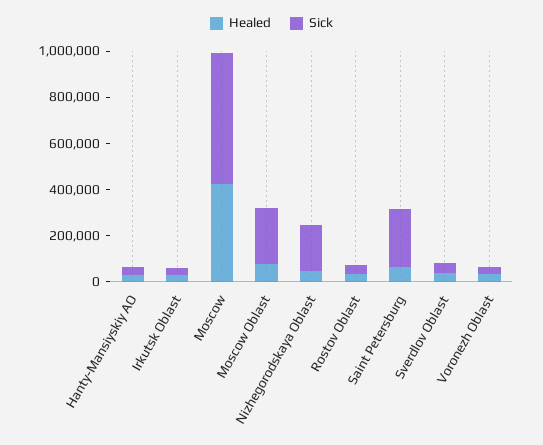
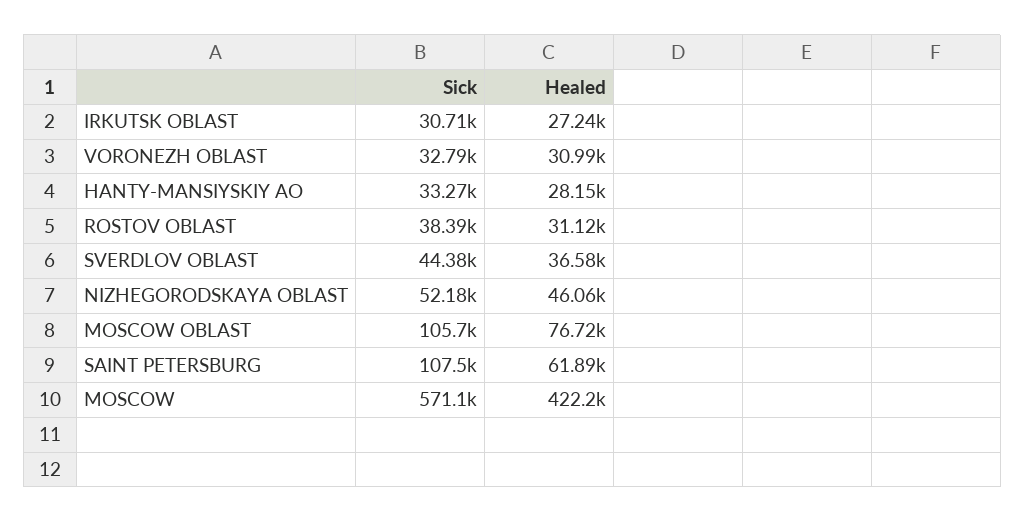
Sick, Moscow Oblast: 250000 -> 105700
Sick, Nizhegorodskaya Oblast: 200000 -> 52180
Sick, Saint Petersburg: 250000 -> 107500

